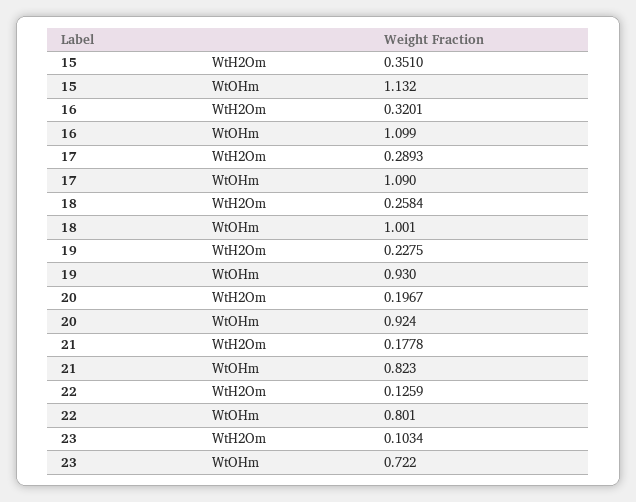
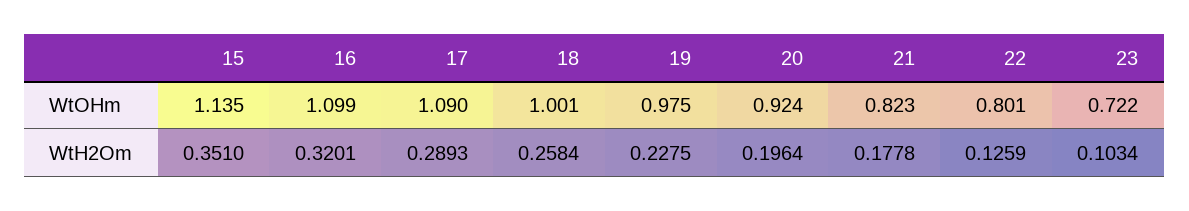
15, WtOHm: 1.132 -> 1.135
19, WtOHm: 0.93 -> 0.975
20, WtH2Om: 0.1967 -> 0.1964

